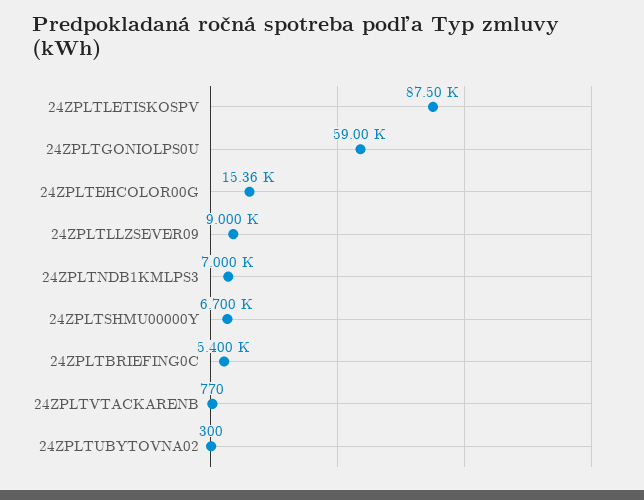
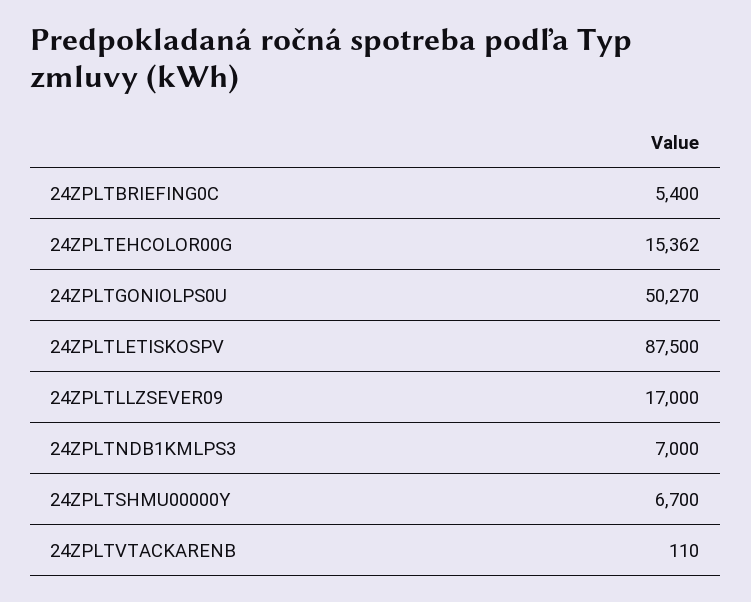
24ZPLTGONIOLPS0U: 59000 -> 50270
24ZPLTLLZSEVER09: 9000 -> 17000
24ZPLTVTACKARENB: 770 -> 110
24ZPLTUBYTOVNA02: 300 -> none

